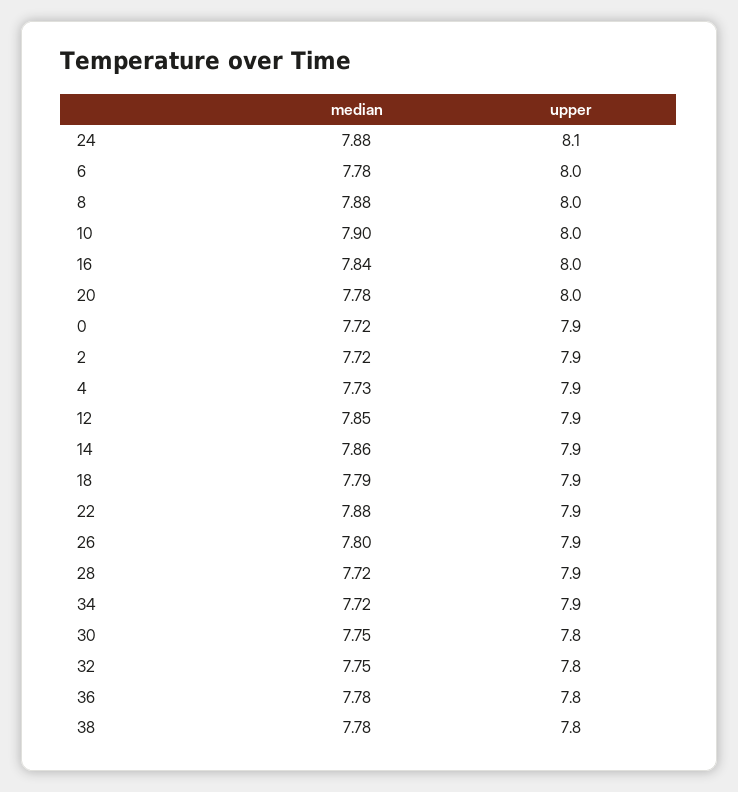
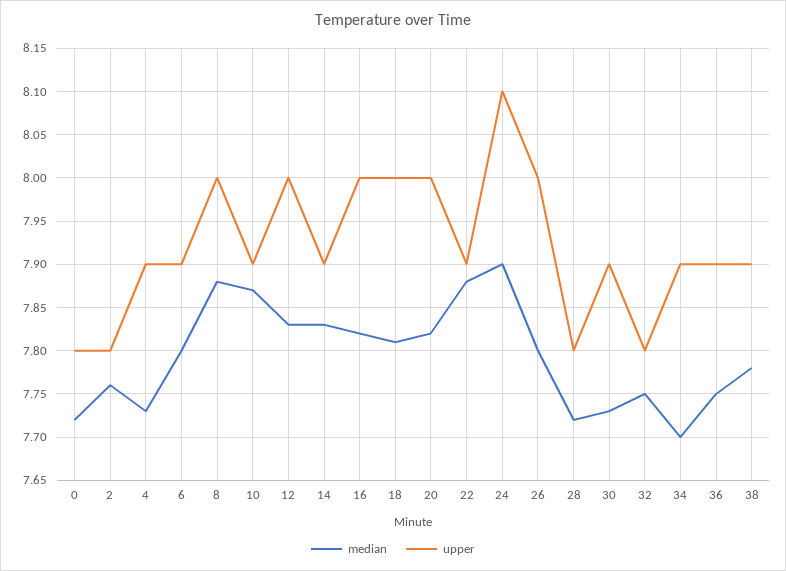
median, 24: 7.88 -> 7.9
median, 6: 7.78 -> 7.8
upper, 6: 8 -> 7.9
median, 10: 7.9 -> 7.87
upper, 10: 8 -> 7.9
median, 16: 7.84 -> 7.82
median, 20: 7.78 -> 7.82
upper, 0: 7.9 -> 7.8
median, 2: 7.72 -> 7.76
upper, 2: 7.9 -> 7.8
median, 12: 7.85 -> 7.83
upper, 12: 7.9 -> 8
median, 14: 7.86 -> 7.83
median, 18: 7.79 -> 7.81
upper, 18: 7.9 -> 8
upper, 26: 7.9 -> 8
upper, 28: 7.9 -> 7.8
median, 34: 7.72 -> 7.7
median, 30: 7.75 -> 7.73
upper, 30: 7.8 -> 7.9
median, 36: 7.78 -> 7.75
upper, 36: 7.8 -> 7.9
upper, 38: 7.8 -> 7.9

